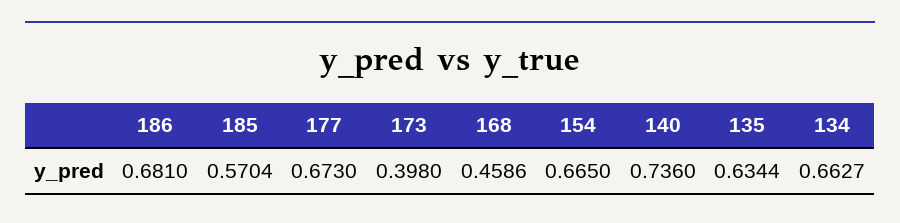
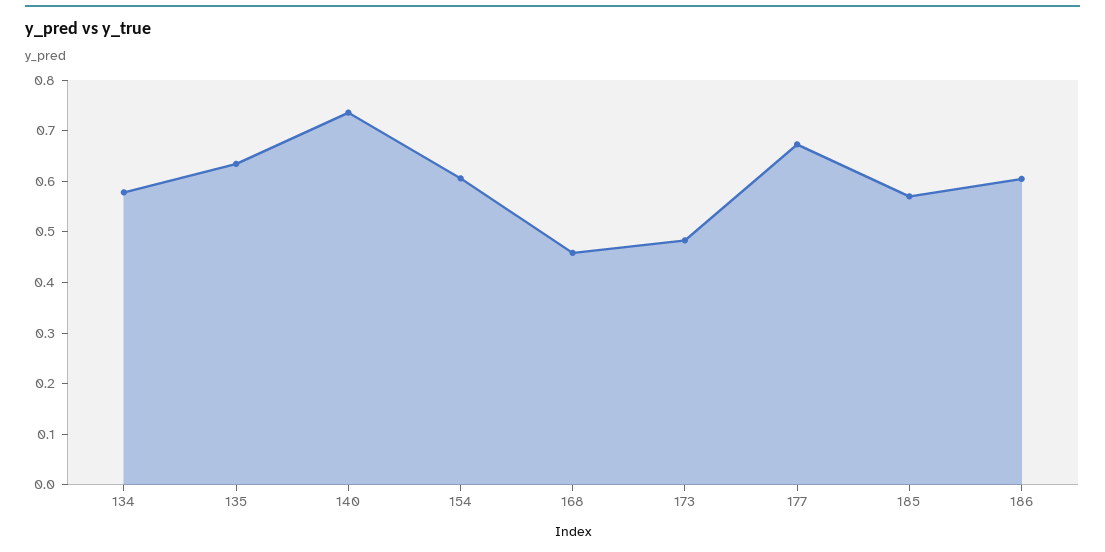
186: 0.681 -> 0.6
173: 0.398 -> 0.48
154: 0.665 -> 0.6
134: 0.6627 -> 0.58

